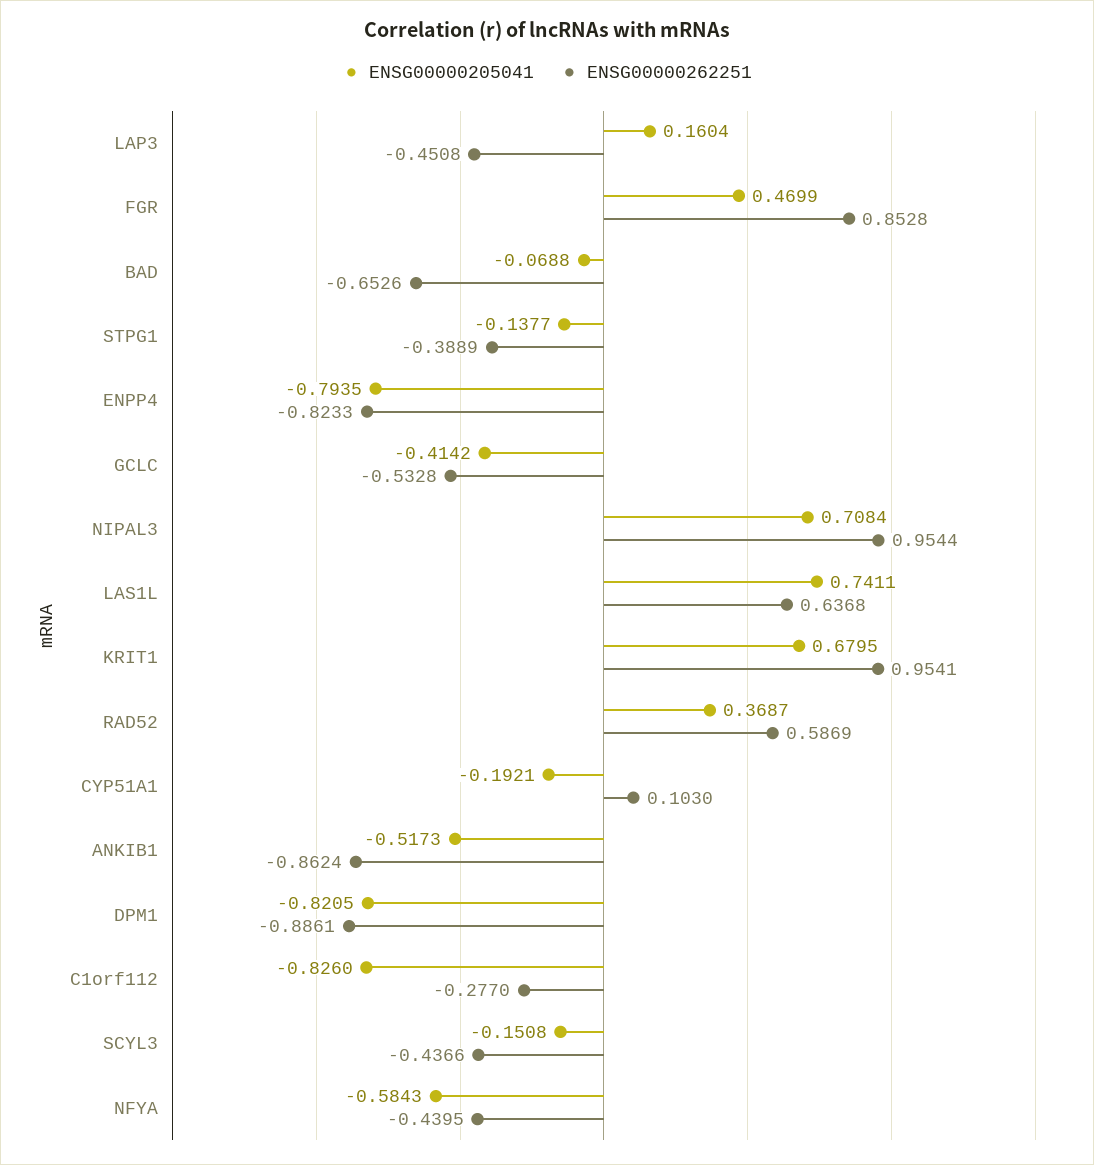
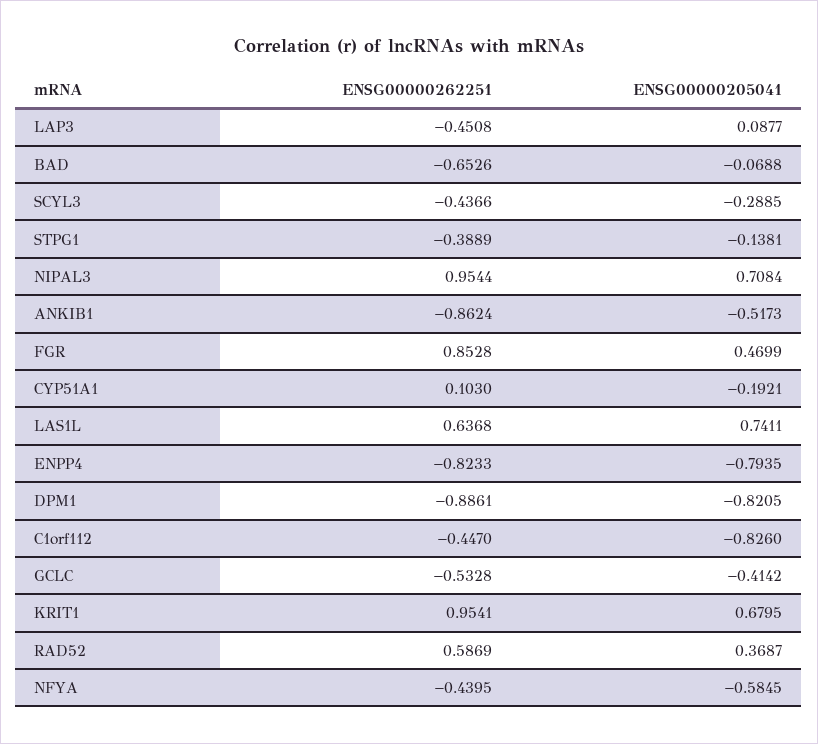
ENSG00000205041, LAP3: 0.1604 -> 0.0877
ENSG00000205041, STPG1: -0.1377 -> -0.1381
ENSG00000262251, C1orf112: -0.277 -> -0.447
ENSG00000205041, SCYL3: -0.1508 -> -0.2885
ENSG00000205041, NFYA: -0.5843 -> -0.5845

